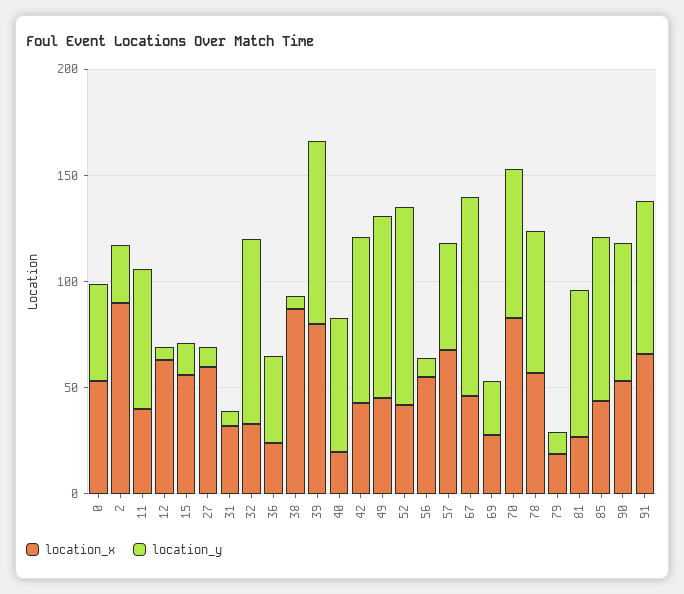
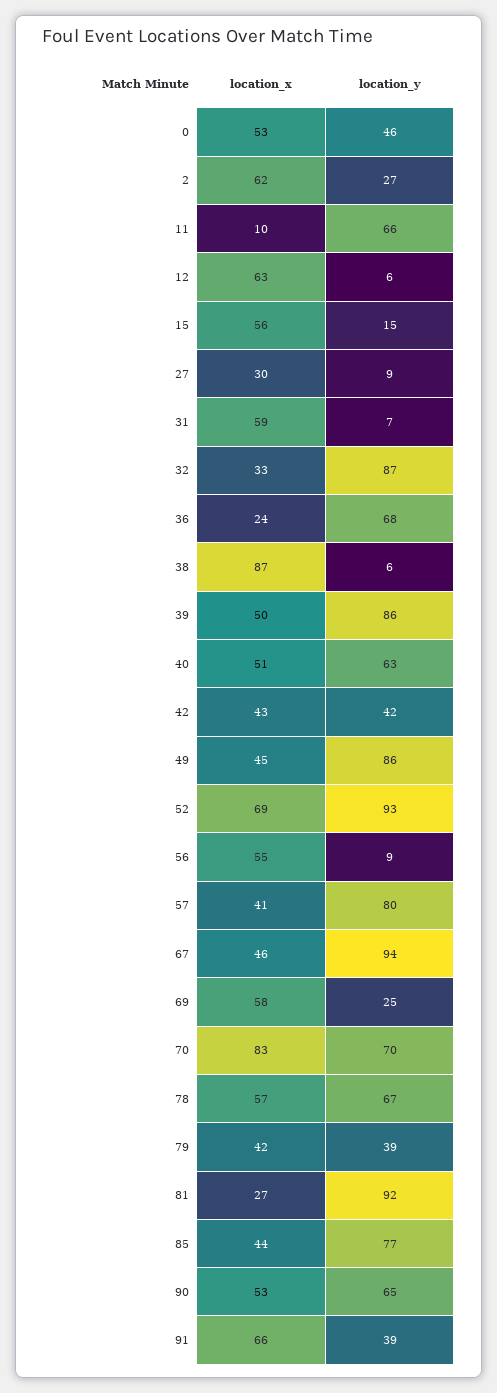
location_x, 2: 90 -> 62
location_x, 11: 40 -> 10
location_x, 27: 60 -> 30
location_x, 31: 30 -> 59
location_y, 36: 40 -> 68
location_x, 39: 80 -> 50
location_x, 40: 20 -> 51
location_y, 42: 80 -> 42
location_x, 52: 40 -> 69
location_x, 57: 70 -> 41
location_y, 57: 50 -> 80
location_x, 69: 30 -> 58
location_x, 79: 20 -> 42
location_y, 79: 10 -> 39
location_y, 81: 70 -> 92
location_y, 91: 70 -> 39

